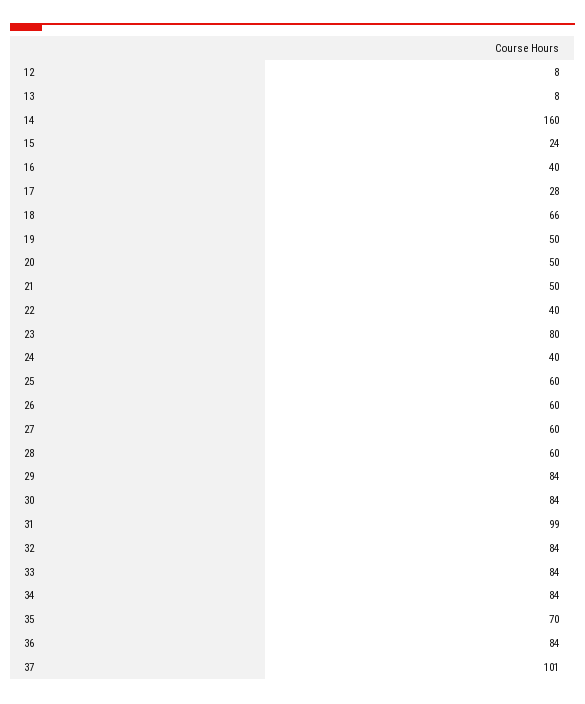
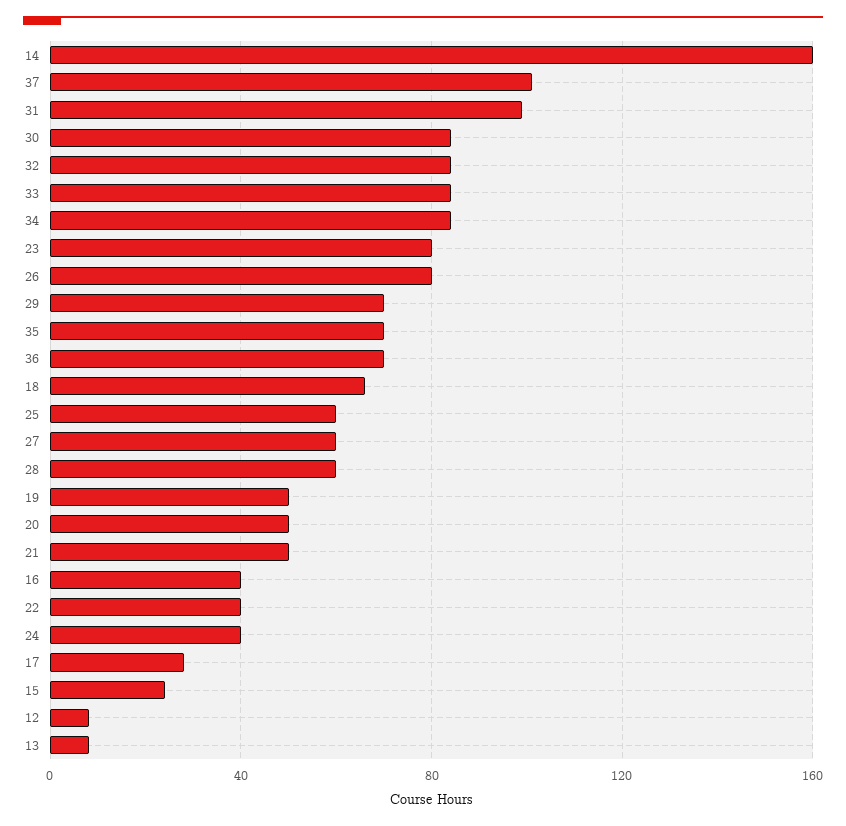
26: 60 -> 80
29: 84 -> 70
36: 84 -> 70

